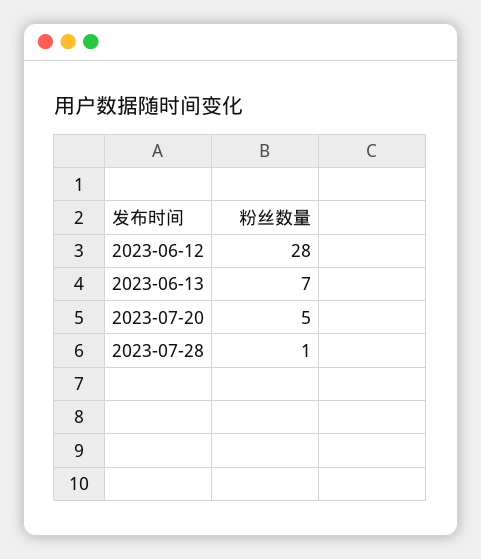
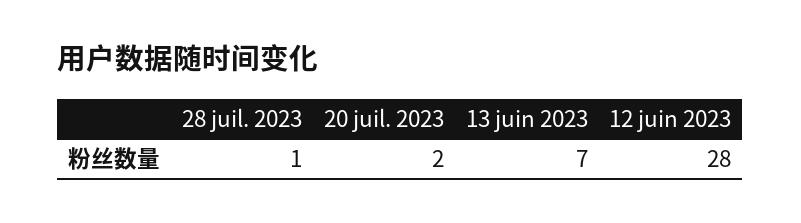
2023-07-20: 5 -> 2

